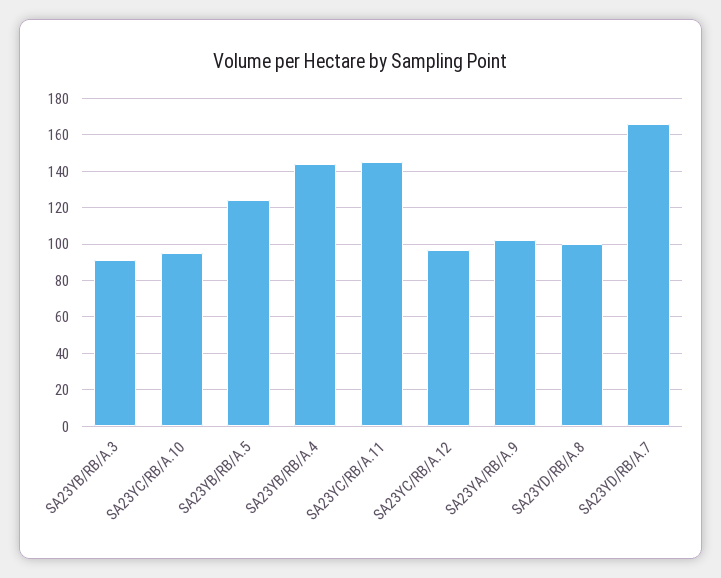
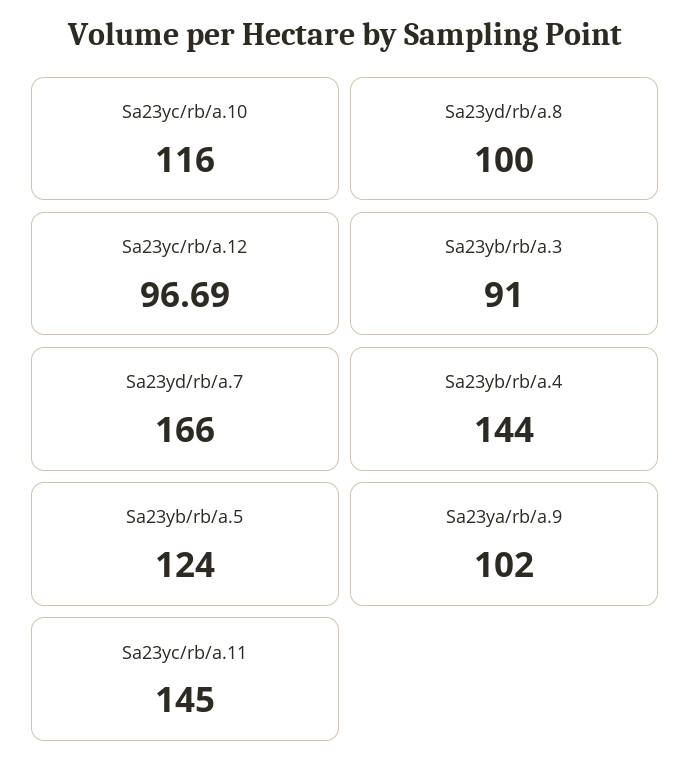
SA23YC/RB/A.10: 95 -> 116

